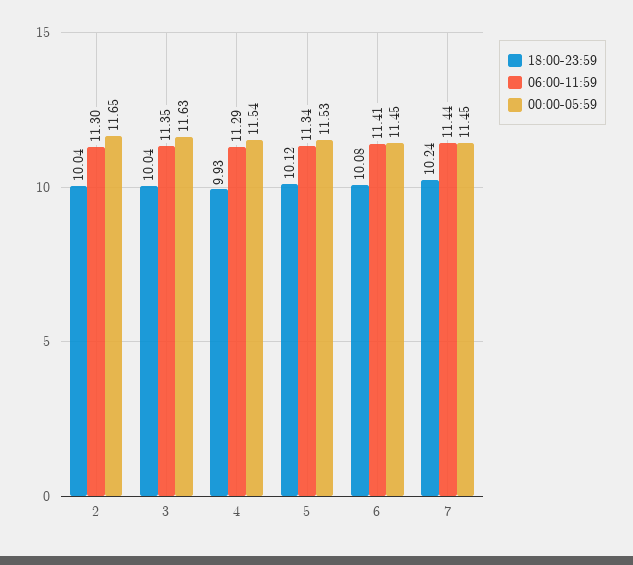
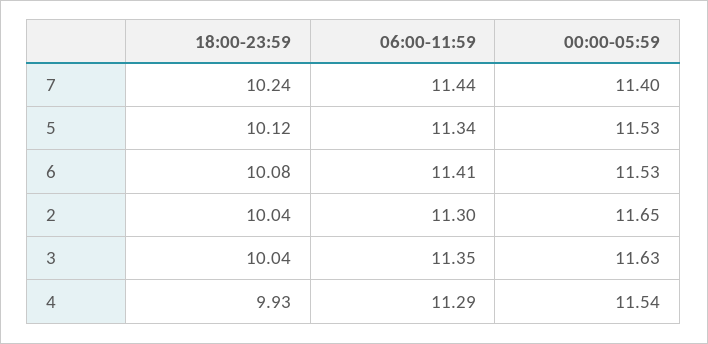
00:00-05:59, 6: 11.45 -> 11.53
00:00-05:59, 7: 11.45 -> 11.4

